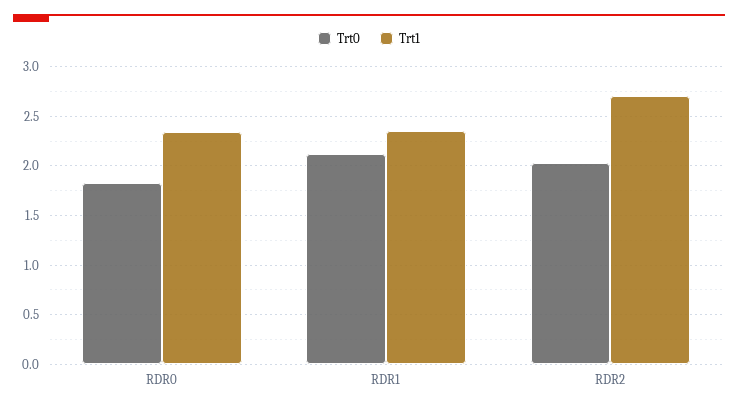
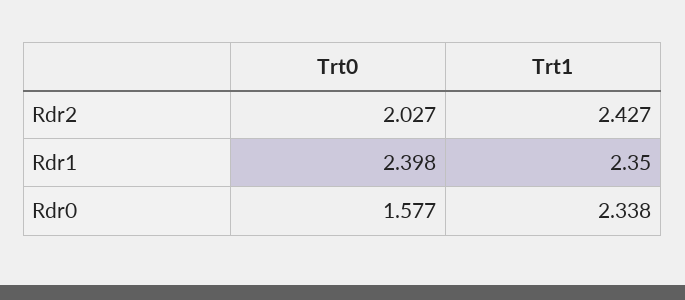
Trt0, RDR0: 1.8 -> 1.577
Trt0, RDR1: 2.1 -> 2.398
Trt1, RDR2: 2.7 -> 2.427

